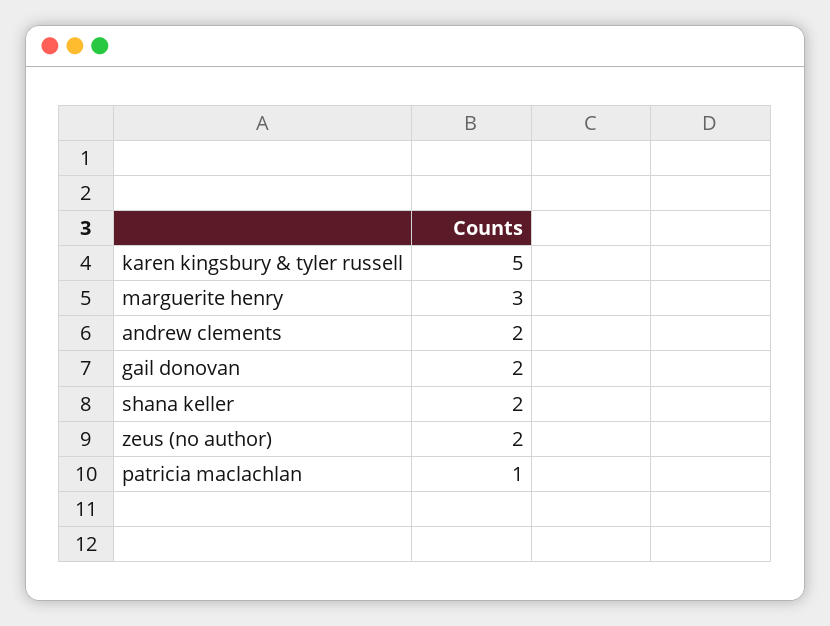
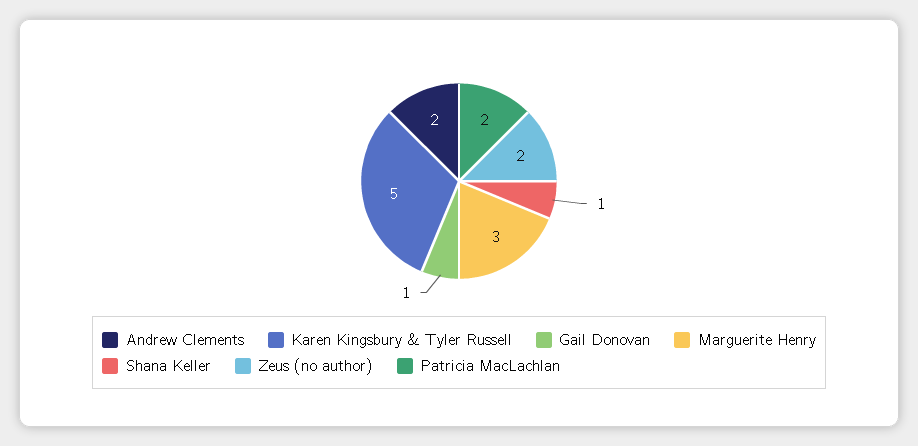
gail donovan: 2 -> 1
shana keller: 2 -> 1
patricia maclachlan: 1 -> 2

